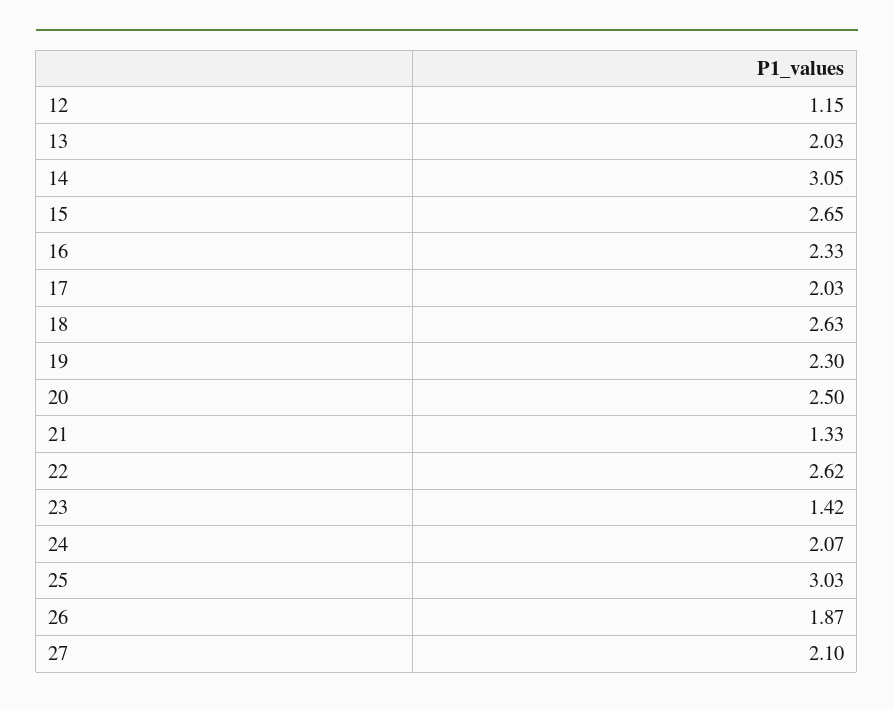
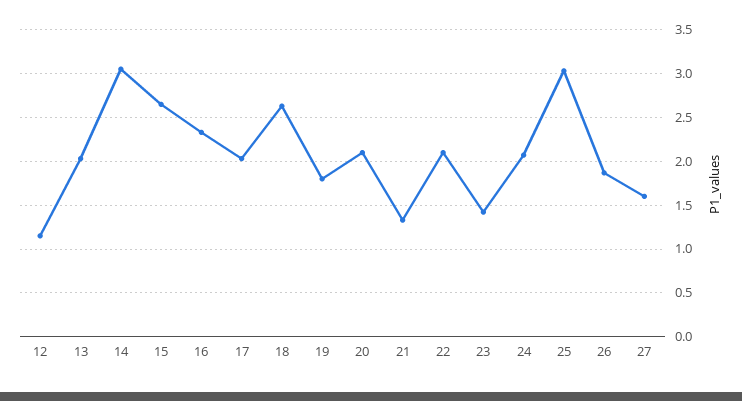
19: 2.3 -> 1.8
20: 2.5 -> 2.1
22: 2.62 -> 2.1
27: 2.1 -> 1.6

